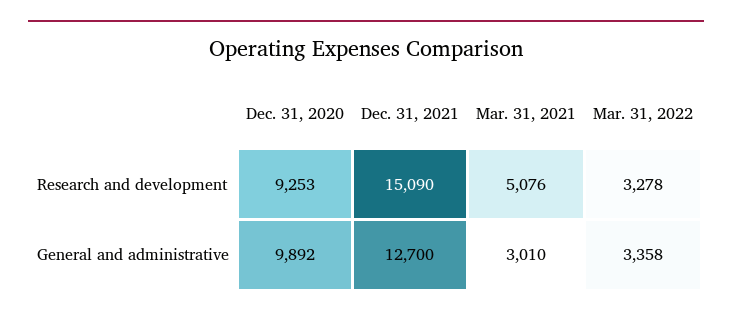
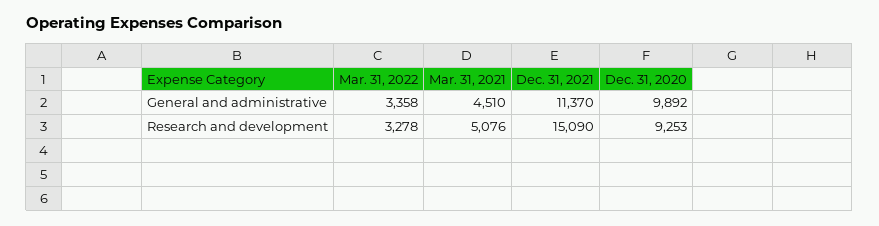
Dec. 31, 2021, General and administrative: 12700 -> 11370
Mar. 31, 2021, General and administrative: 3010 -> 4510

